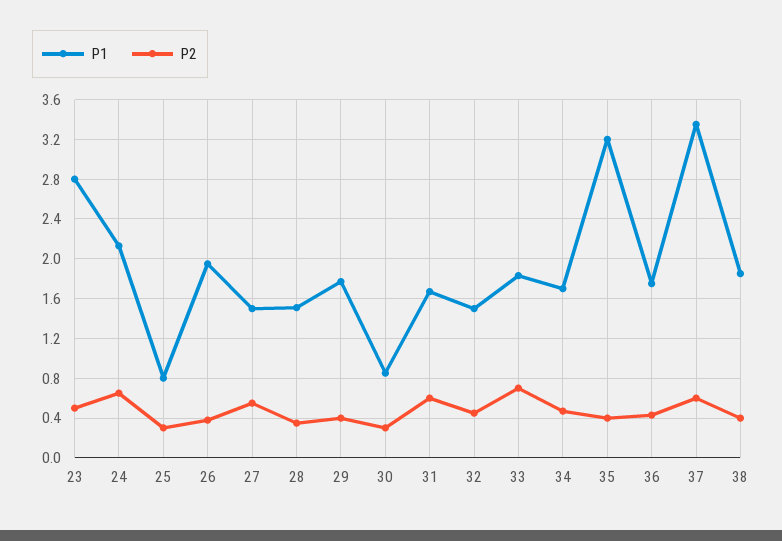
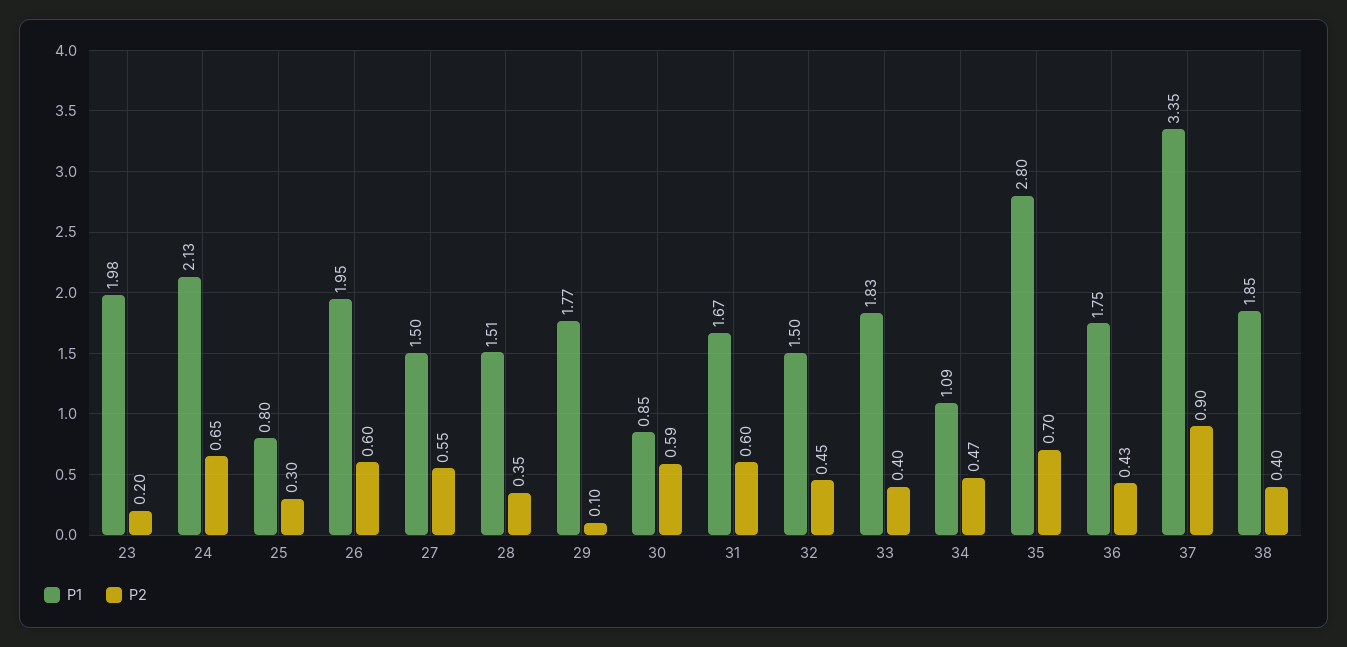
P1, 23: 2.8 -> 1.98
P2, 23: 0.5 -> 0.2
P2, 26: 0.4 -> 0.6
P2, 29: 0.4 -> 0.1
P2, 30: 0.3 -> 0.59
P2, 33: 0.7 -> 0.4
P1, 34: 1.7 -> 1.09
P1, 35: 3.2 -> 2.8
P2, 35: 0.4 -> 0.7
P2, 37: 0.6 -> 0.9

